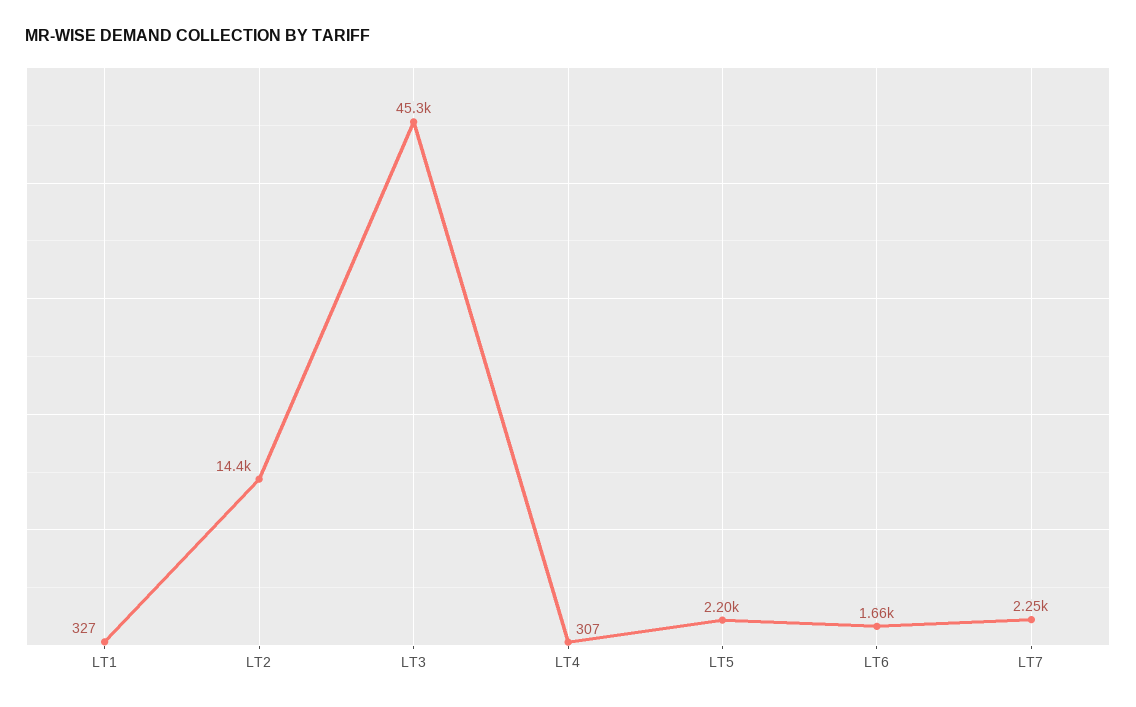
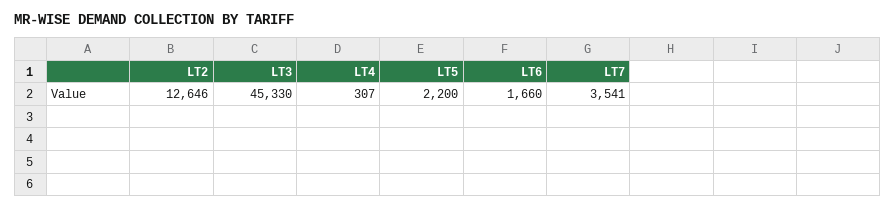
LT1: 327 -> none
LT2: 14400 -> 12646
LT7: 2250 -> 3541

